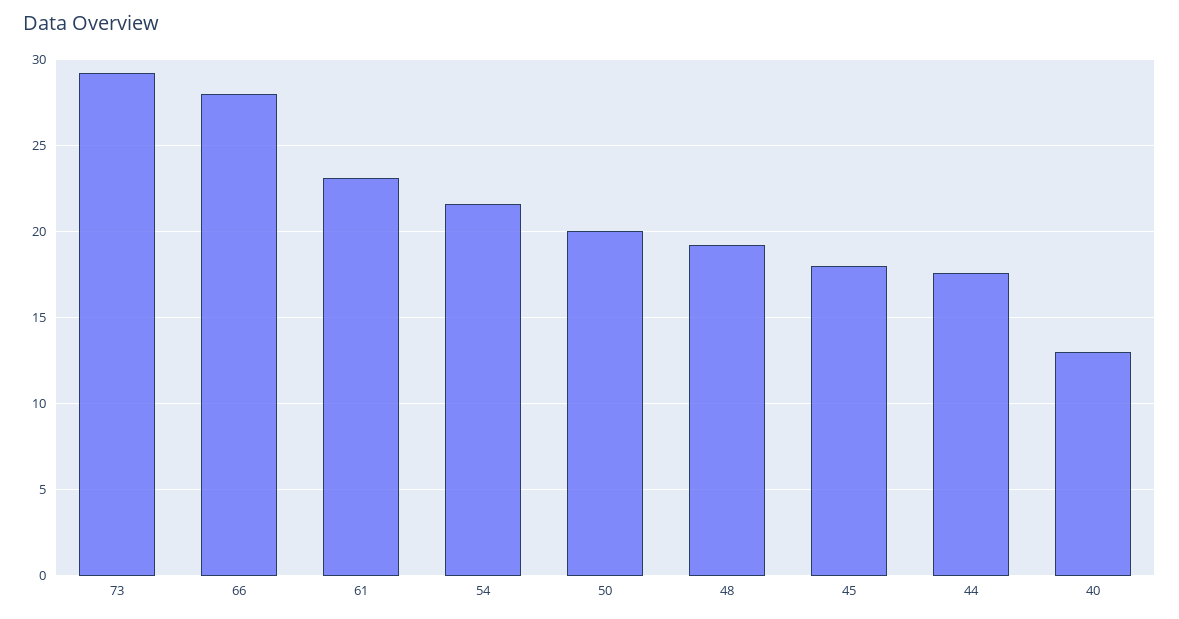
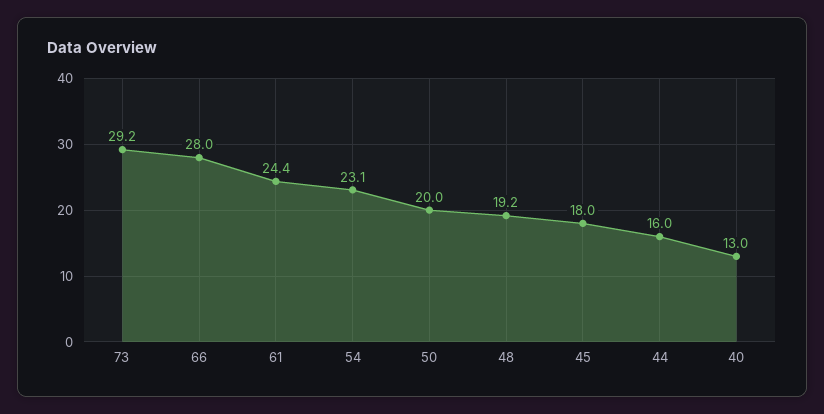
61: 23 -> 24.4
54: 21.5 -> 23.1
44: 17.5 -> 16

